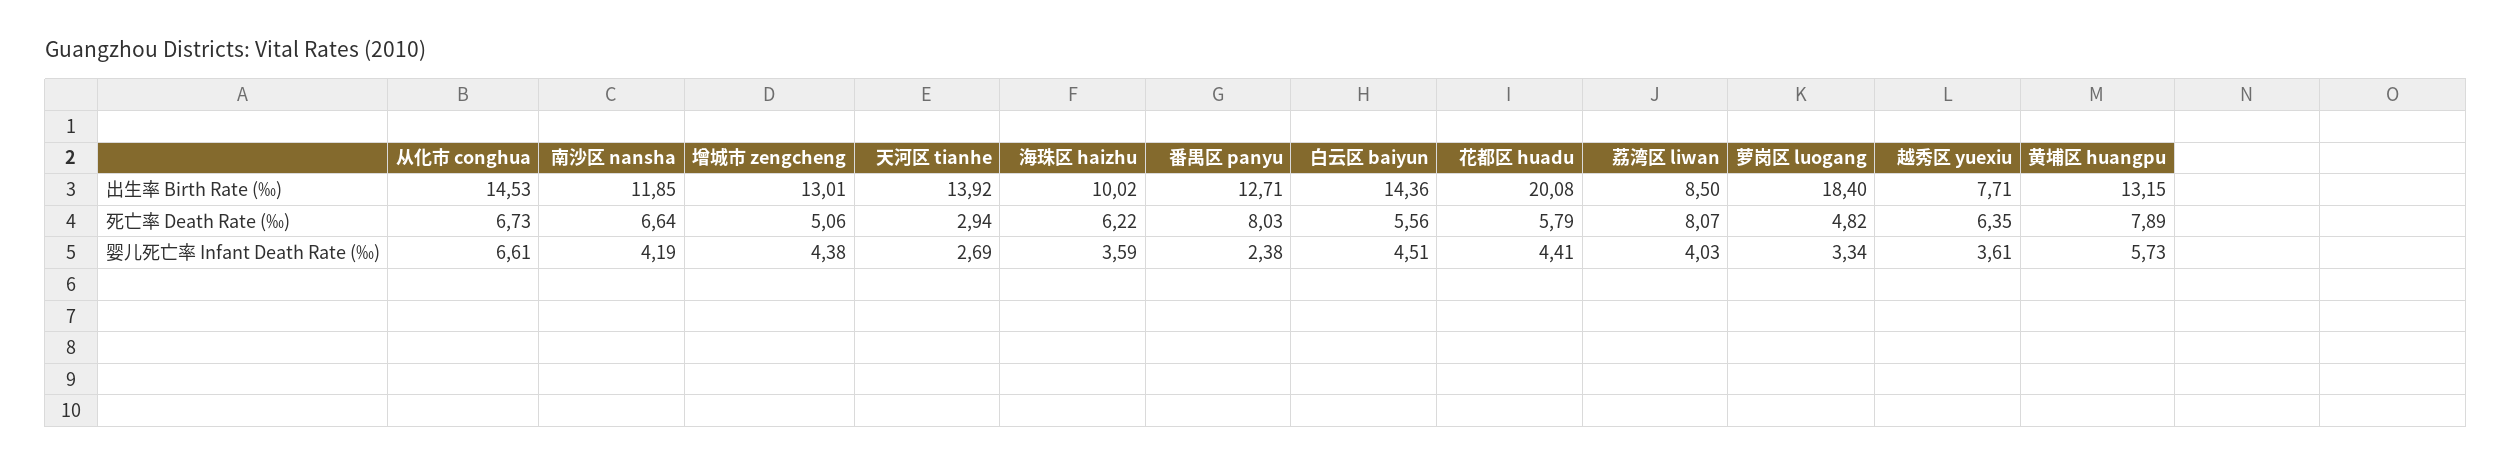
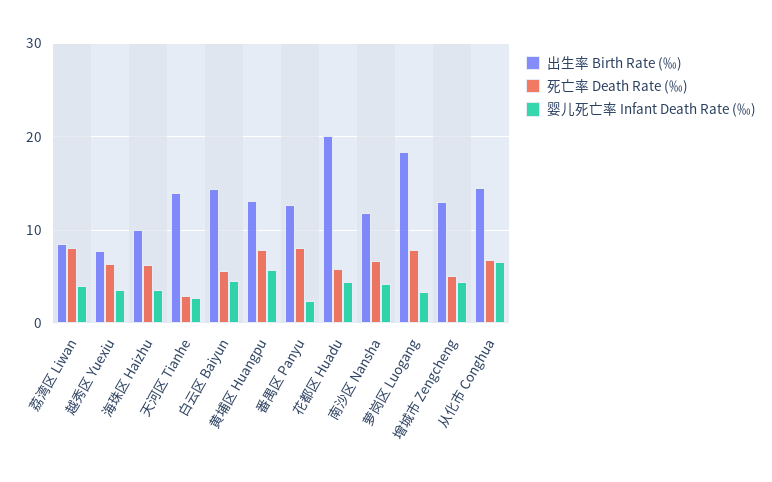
死亡率 Death Rate (‰), 萝岗区 luogang: 4.82 -> 8

